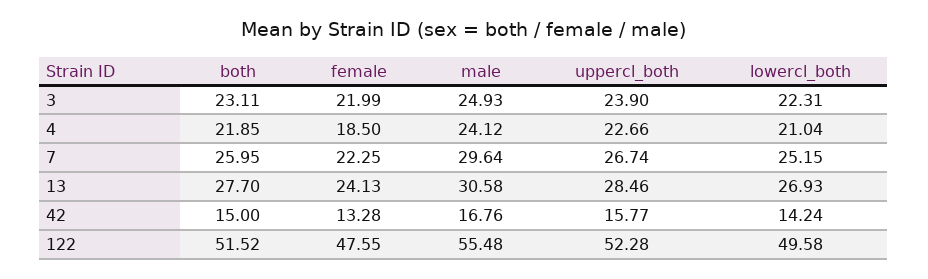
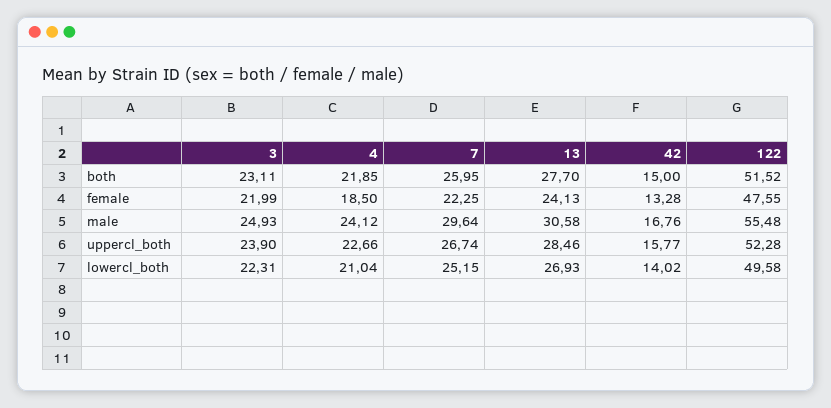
lowercl_both, 42: 14.24 -> 14.02

